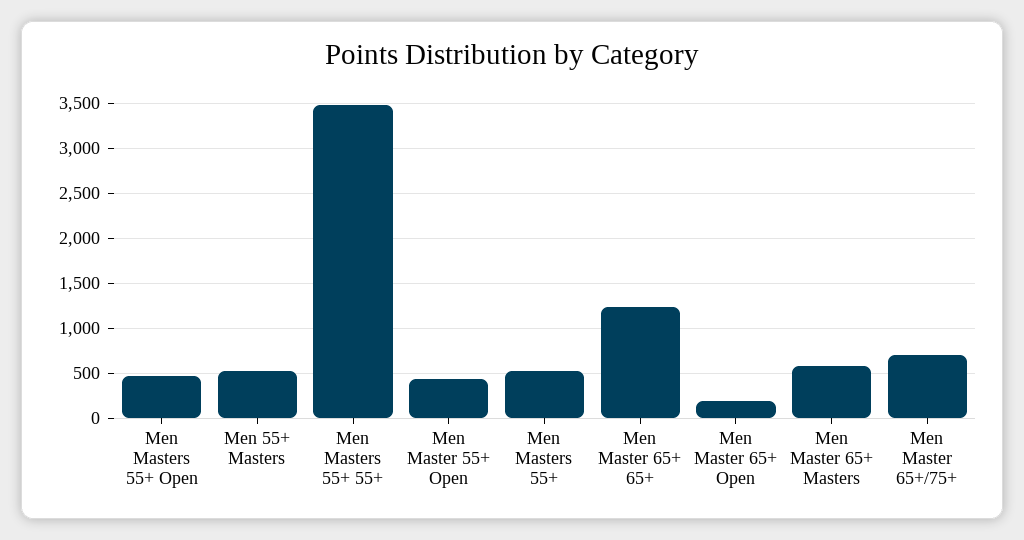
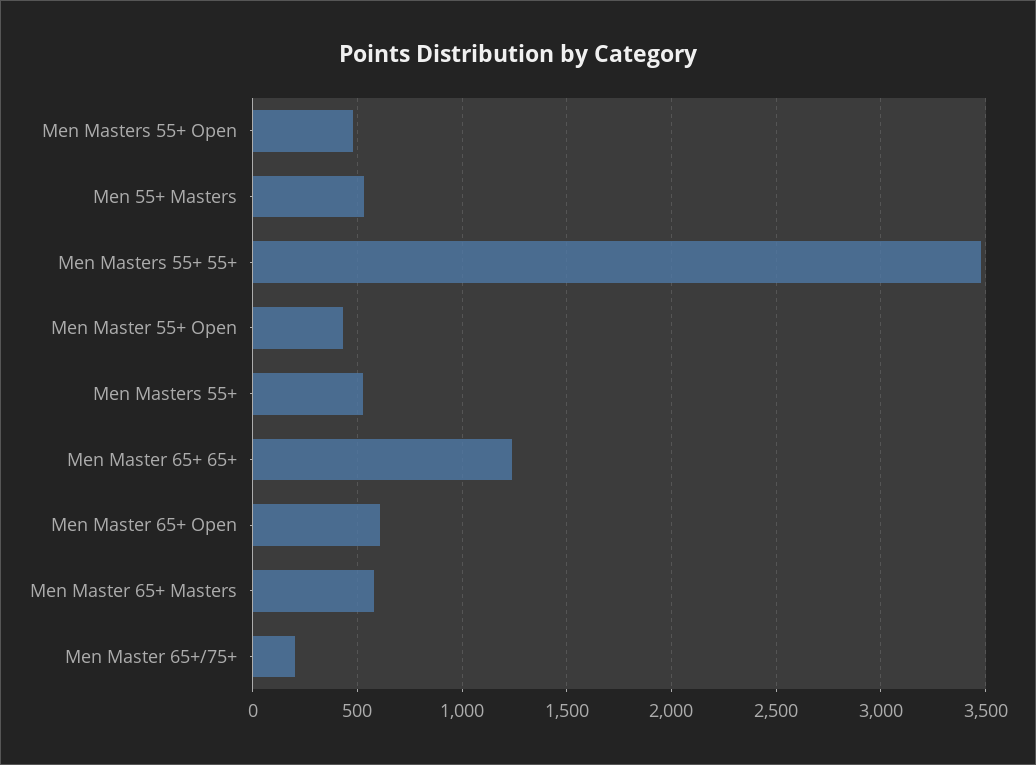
Men Master 65+ Open: 200 -> 600
Men Master 65+/75+: 700 -> 200

